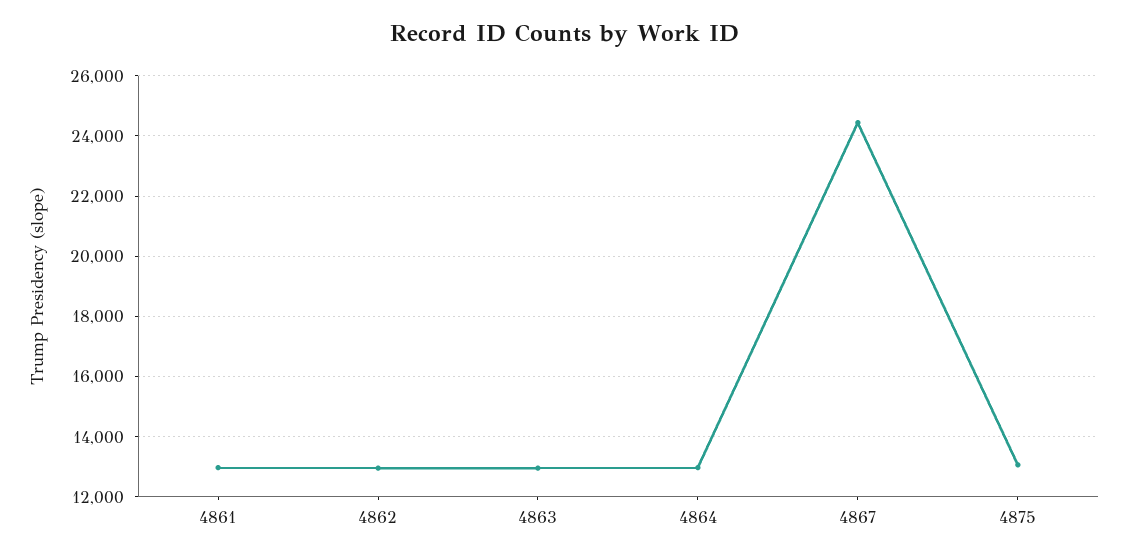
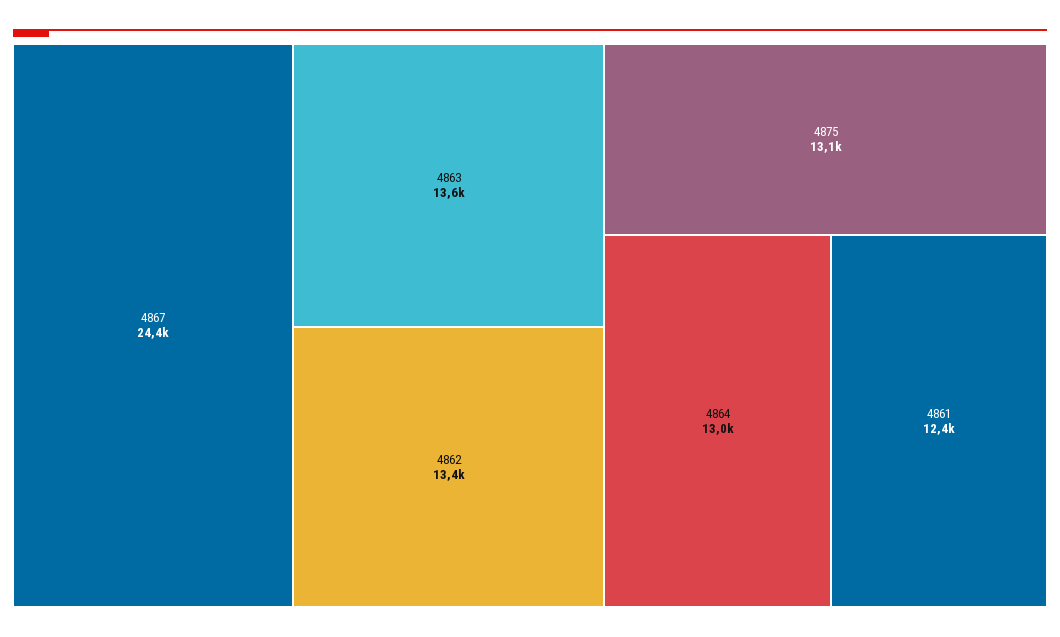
4861: 13000 -> 12400
4862: 13000 -> 13400
4863: 13000 -> 13600

